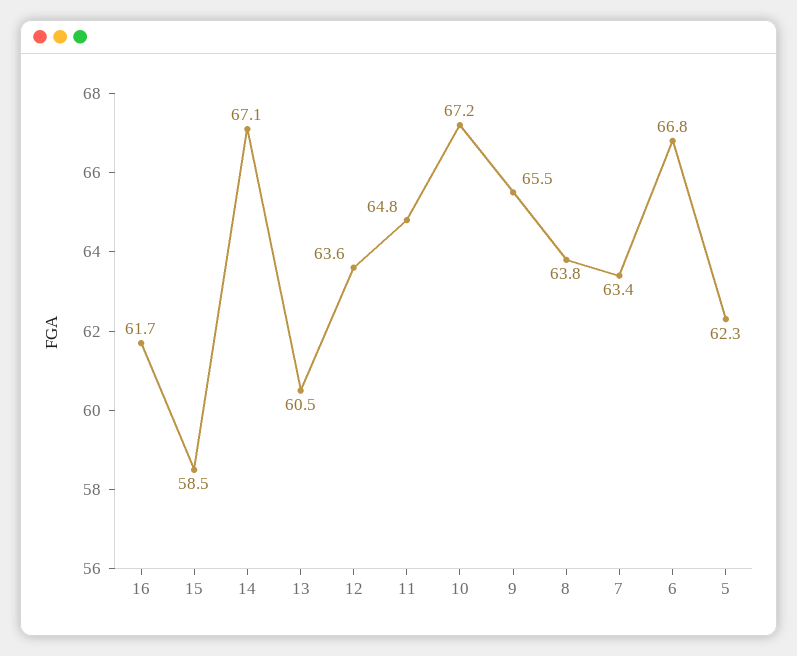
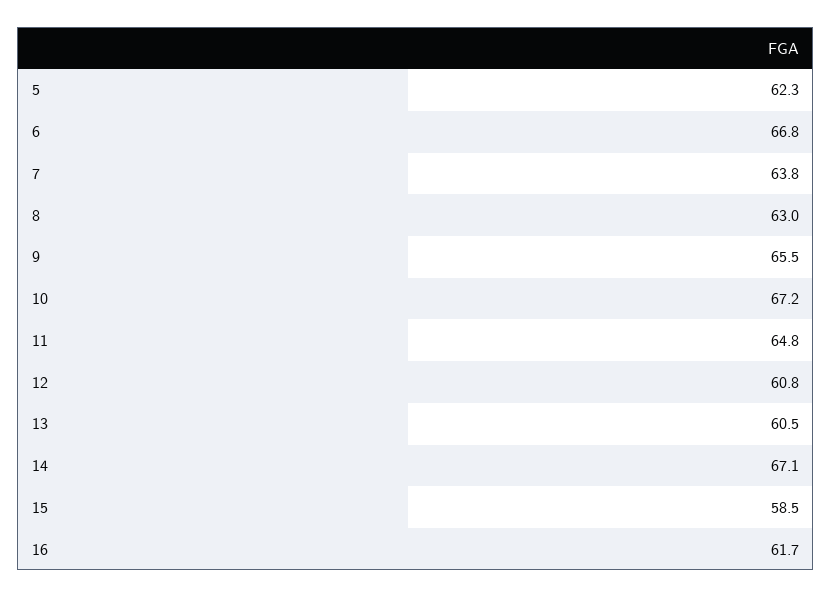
12: 63.6 -> 60.8
8: 63.8 -> 63
7: 63.4 -> 63.8

